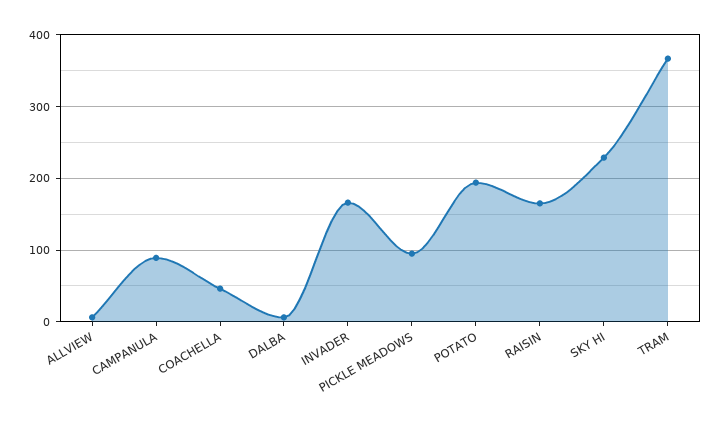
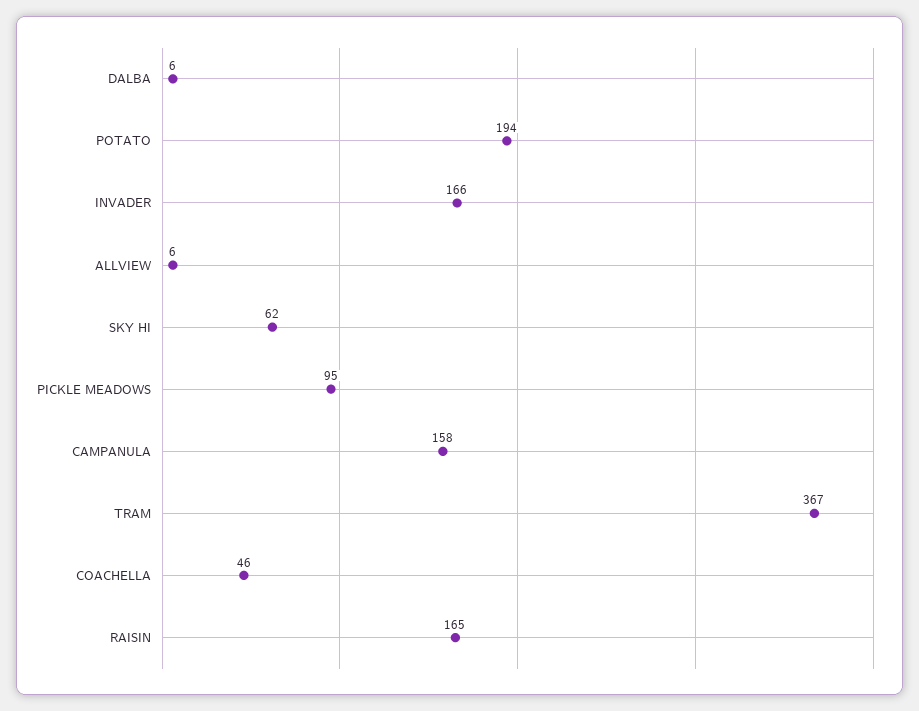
CAMPANULA: 90 -> 158
SKY HI: 230 -> 62

